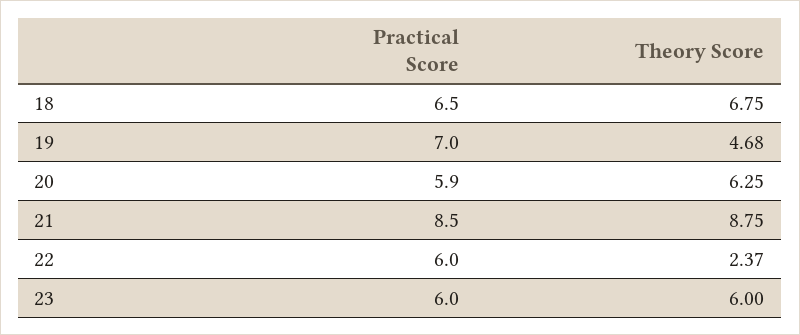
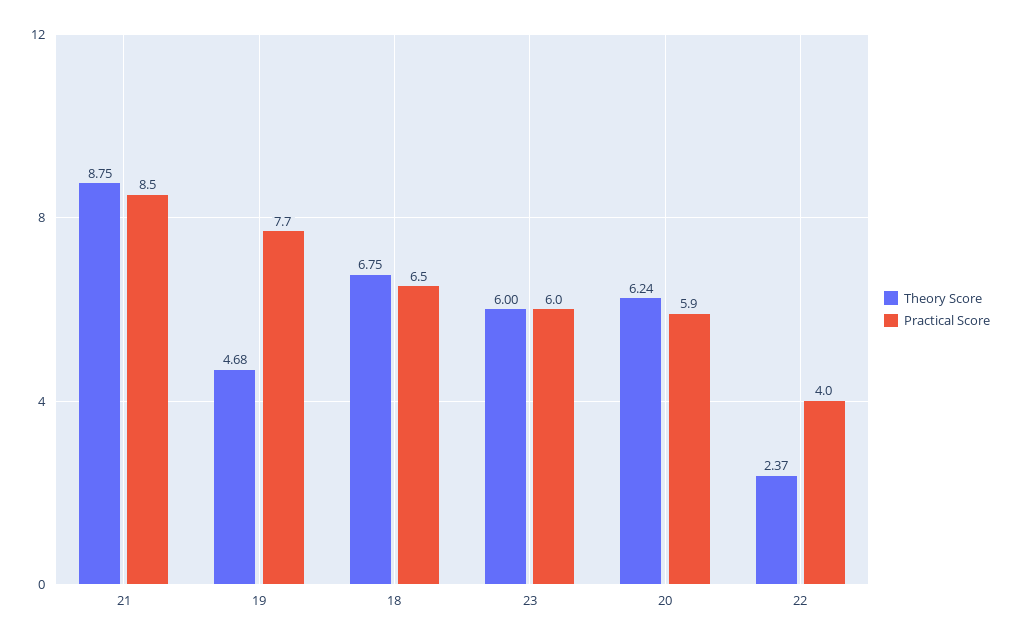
Practical Score, 19: 7 -> 7.7
Theory Score, 20: 6.25 -> 6.24
Practical Score, 22: 6 -> 4

